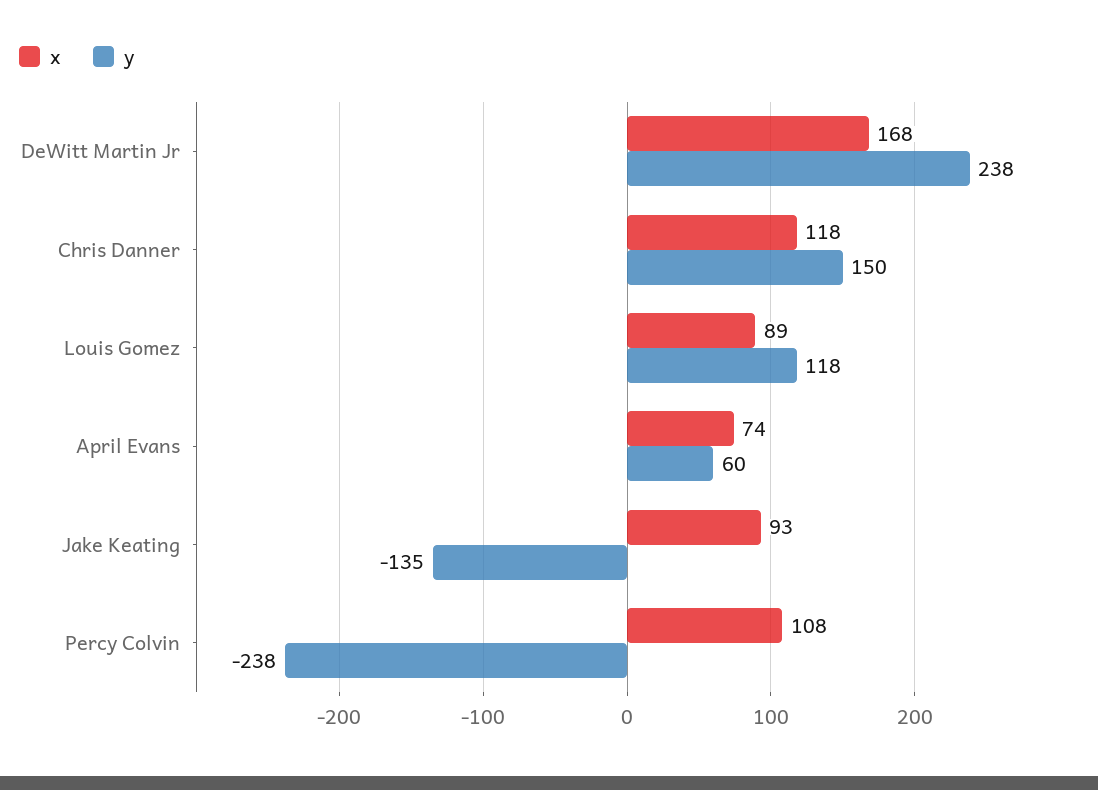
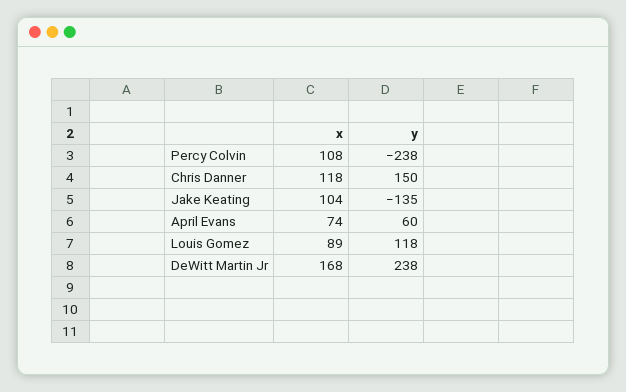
x, Jake Keating: 93 -> 104

